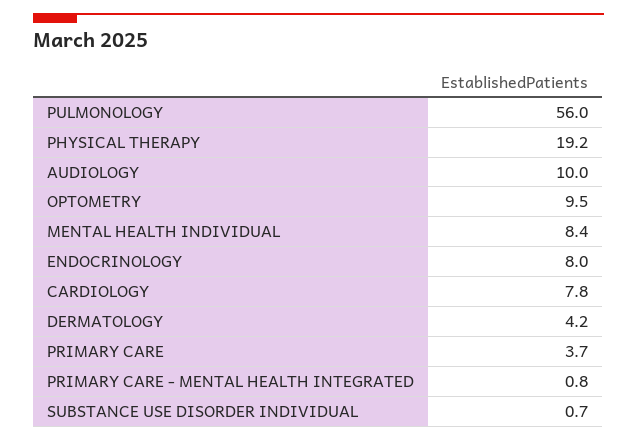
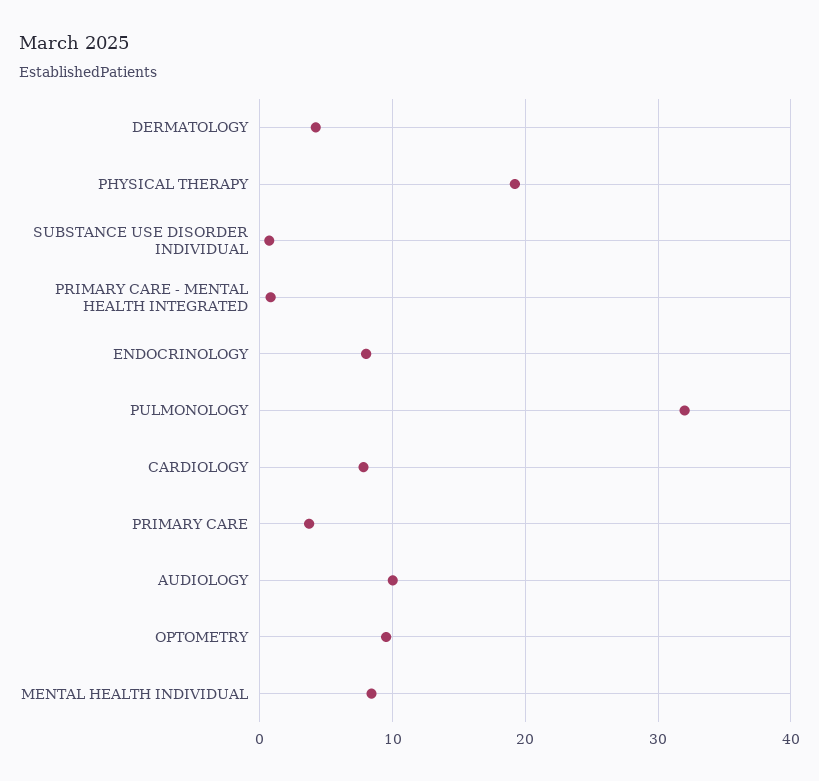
PULMONOLOGY: 56 -> 32

